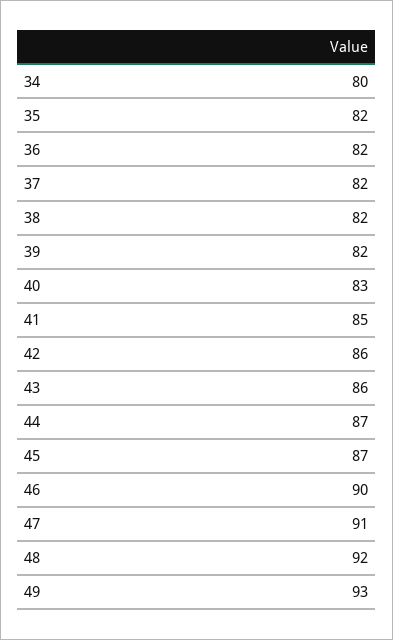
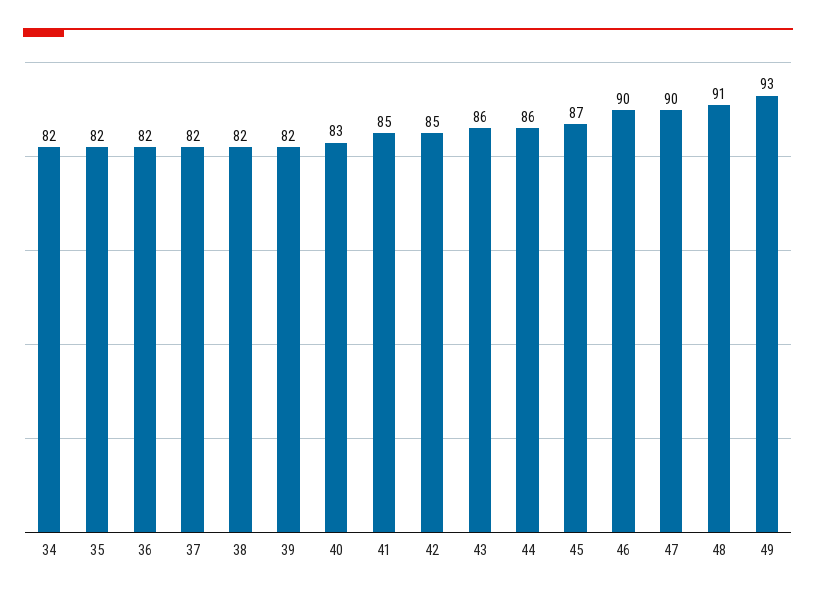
34: 80 -> 82
42: 86 -> 85
44: 87 -> 86
47: 91 -> 90
48: 92 -> 91

